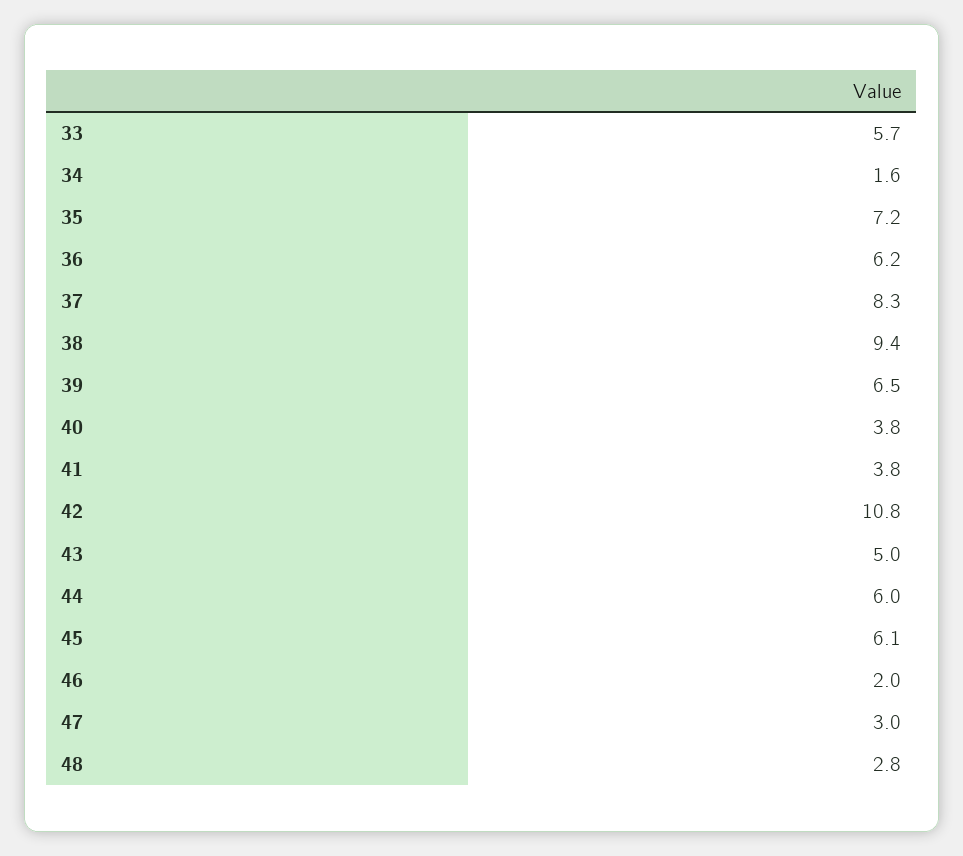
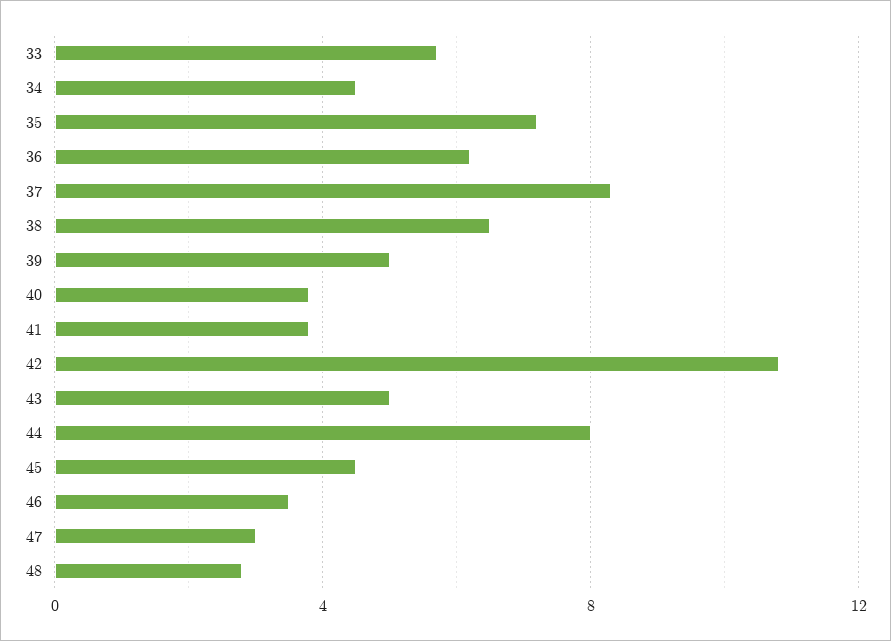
34: 1.6 -> 4.5
38: 9.4 -> 6.5
39: 6.5 -> 5
44: 6 -> 8
45: 6.1 -> 4.5
46: 2 -> 3.5

